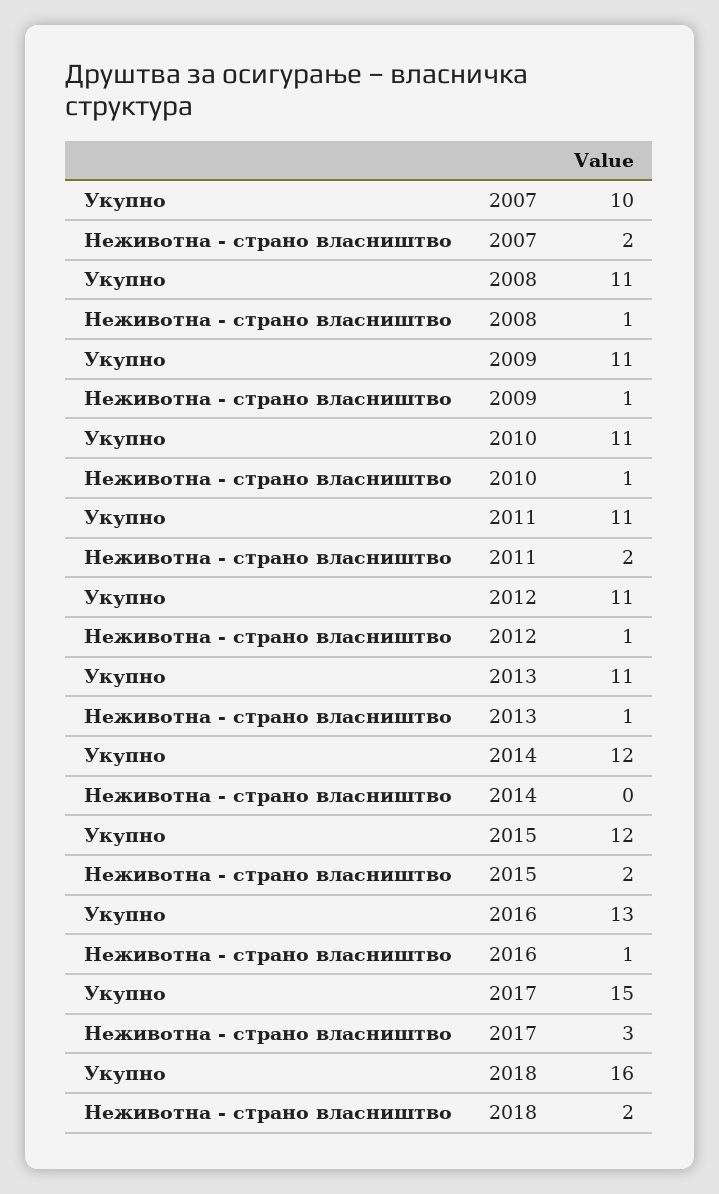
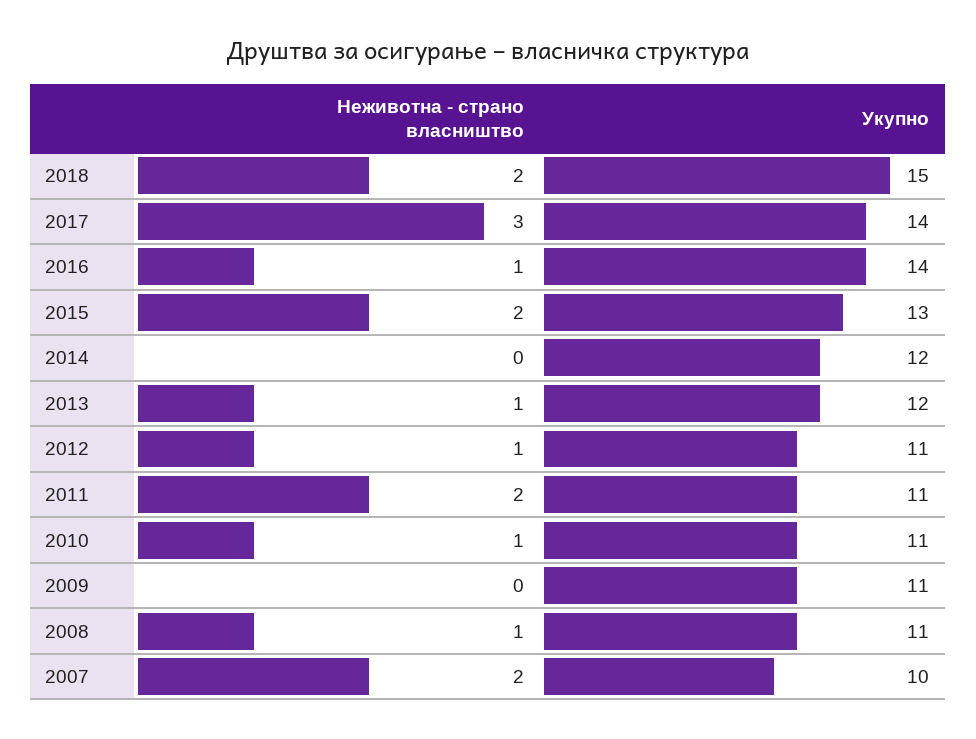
Неживотна - страно власништво, 2009: 1 -> 0
Укупно, 2013: 11 -> 12
Укупно, 2015: 12 -> 13
Укупно, 2016: 13 -> 14
Укупно, 2017: 15 -> 14
Укупно, 2018: 16 -> 15

